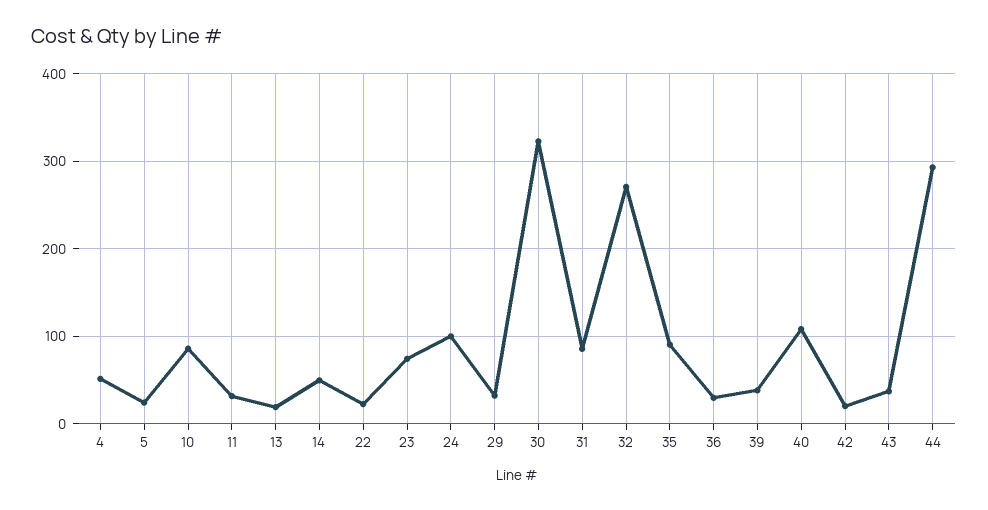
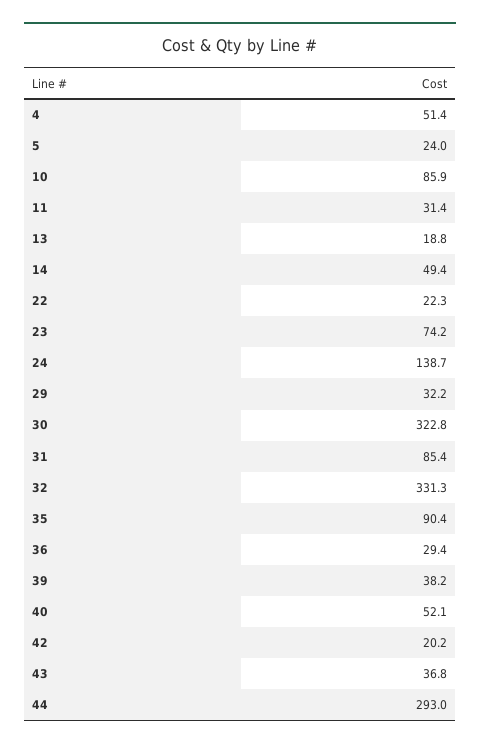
24: 100 -> 138.7
32: 270 -> 331.3
40: 110 -> 52.1

